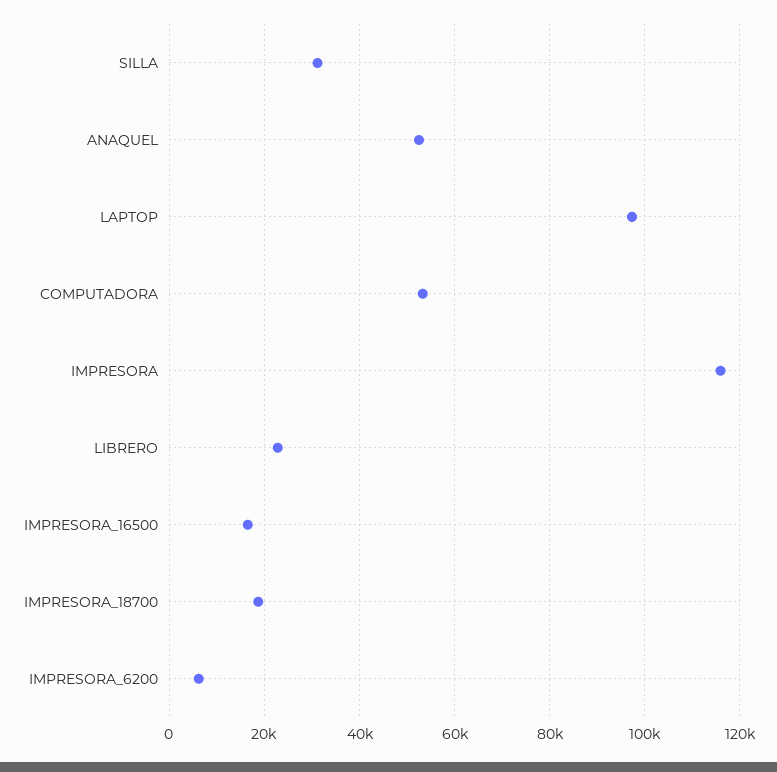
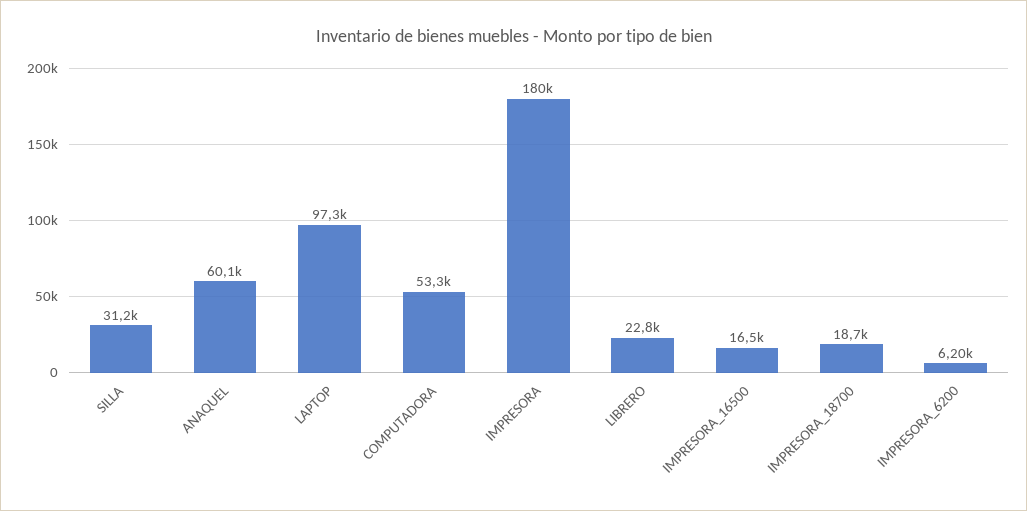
ANAQUEL: 52000 -> 60100
IMPRESORA: 116000 -> 180000

